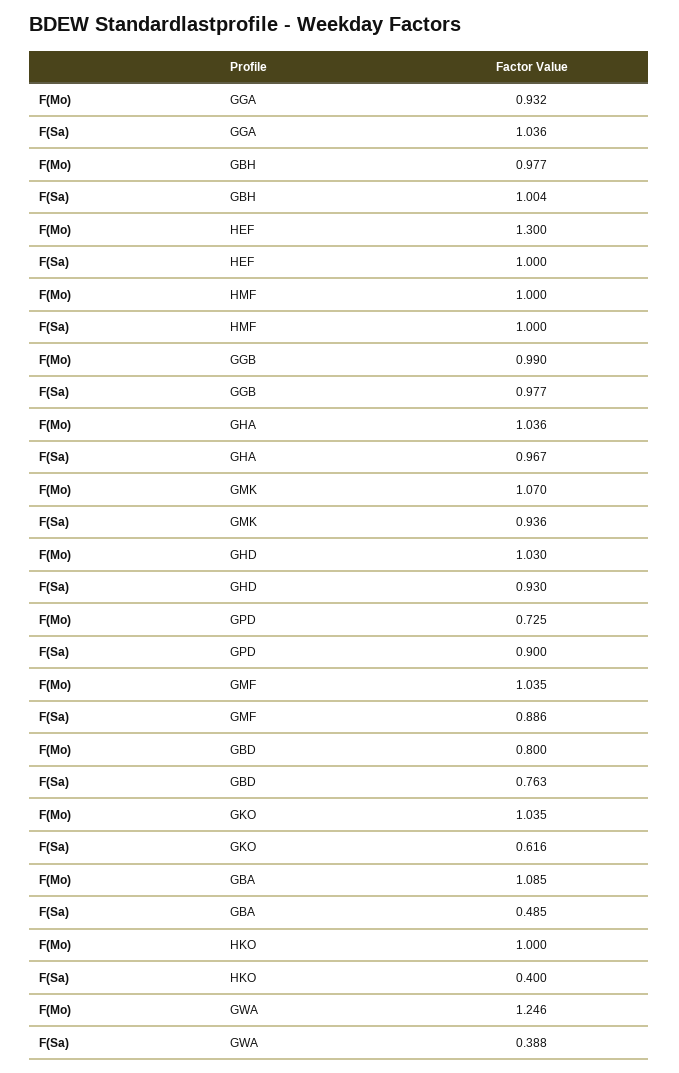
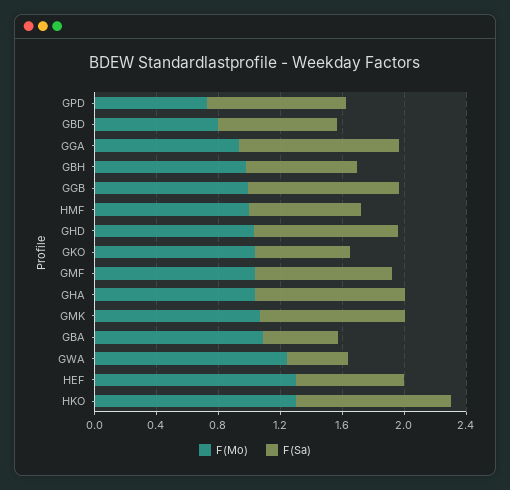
F(Sa), GBH: 1.004 -> 0.7
F(Sa), HEF: 1 -> 0.7
F(Sa), HMF: 1 -> 0.7
F(Mo), HKO: 1 -> 1.3
F(Sa), HKO: 0.4 -> 1

